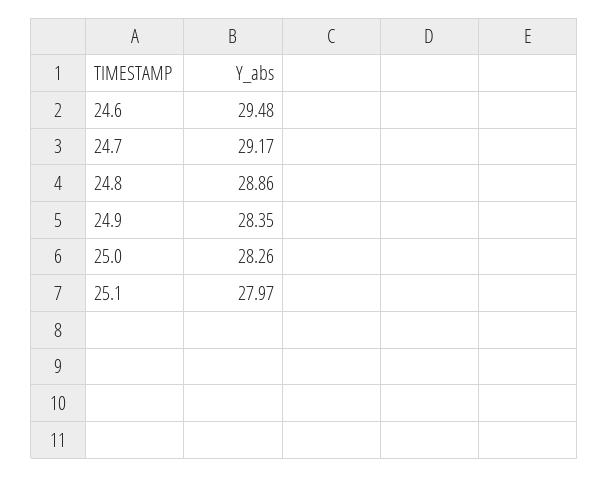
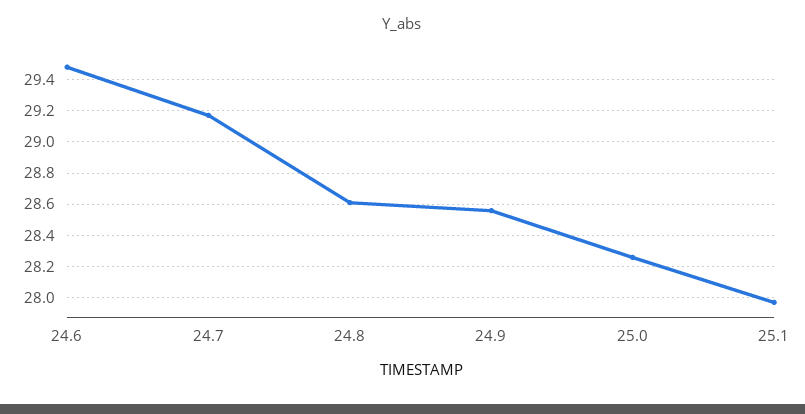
24.8: 28.86 -> 28.6
24.9: 28.35 -> 28.55

